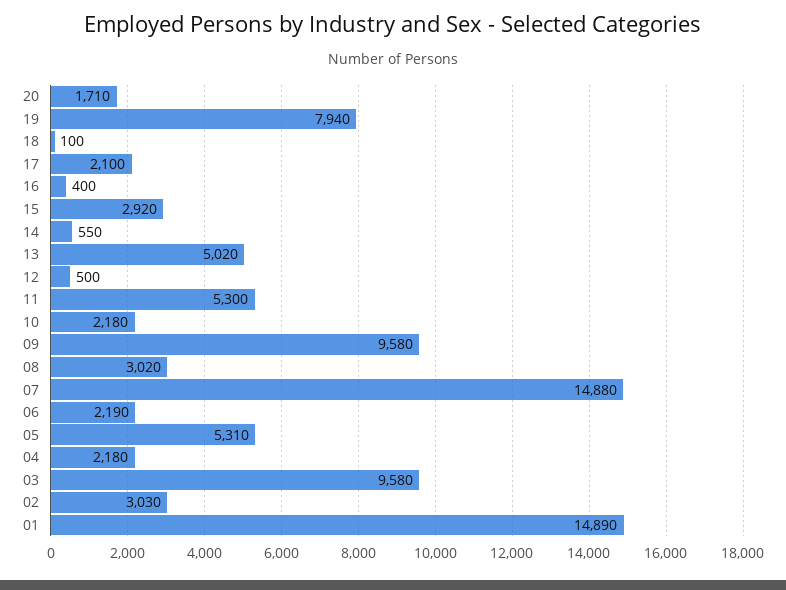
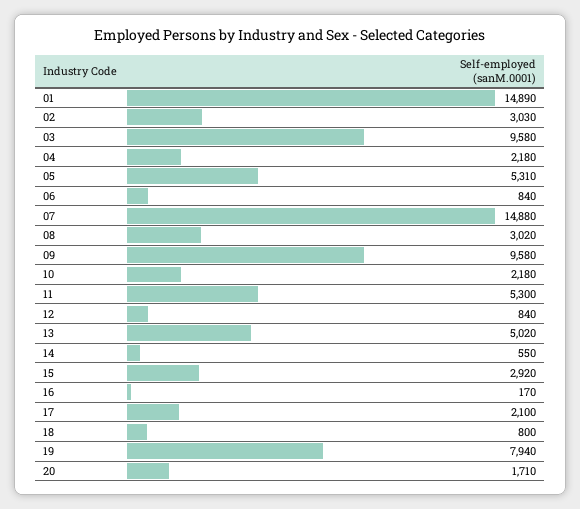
18: 100 -> 800
16: 400 -> 170
12: 500 -> 840
06: 2190 -> 840

